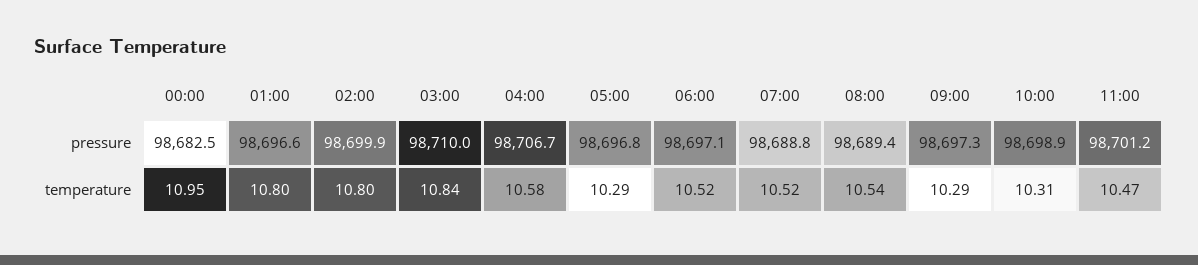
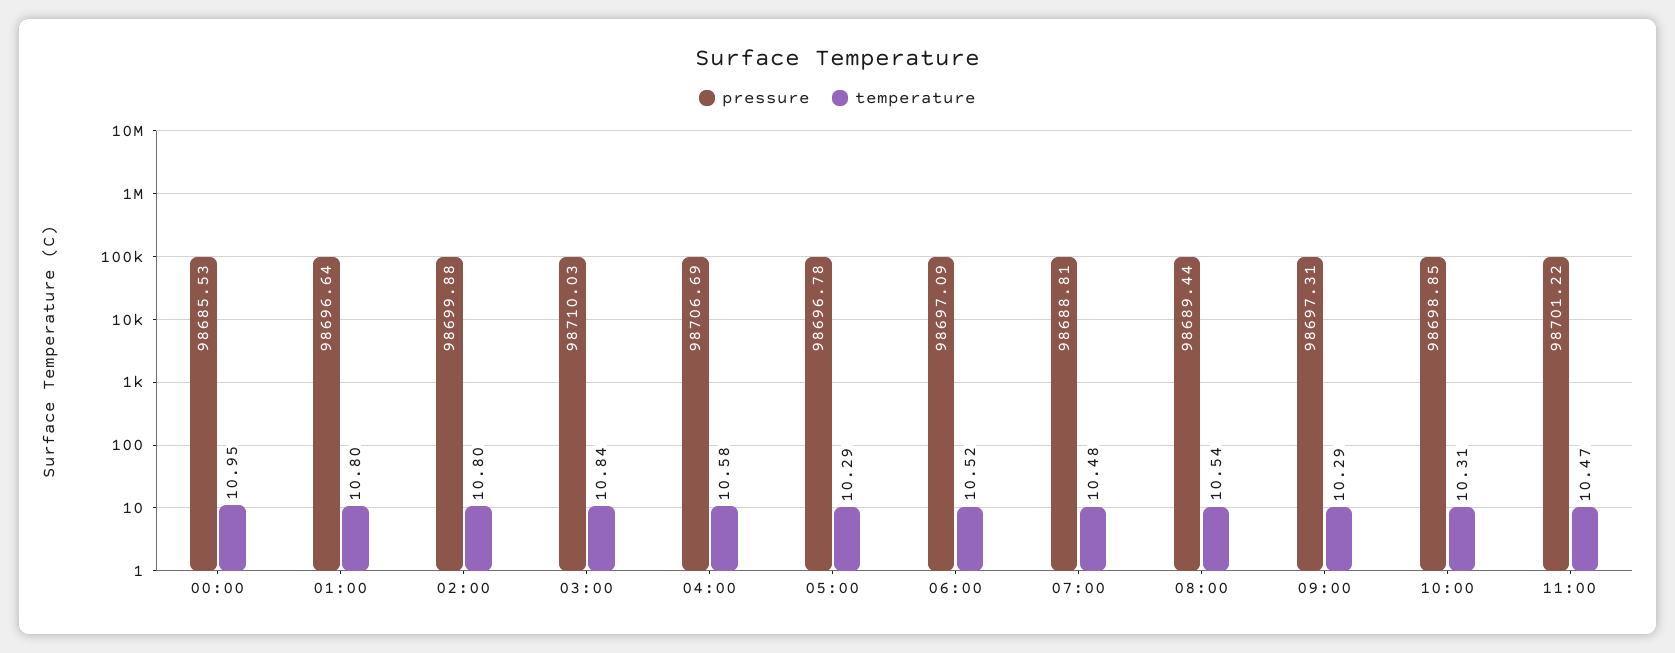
pressure, 00:00: 98682.5 -> 98685.53
temperature, 07:00: 10.52 -> 10.48

